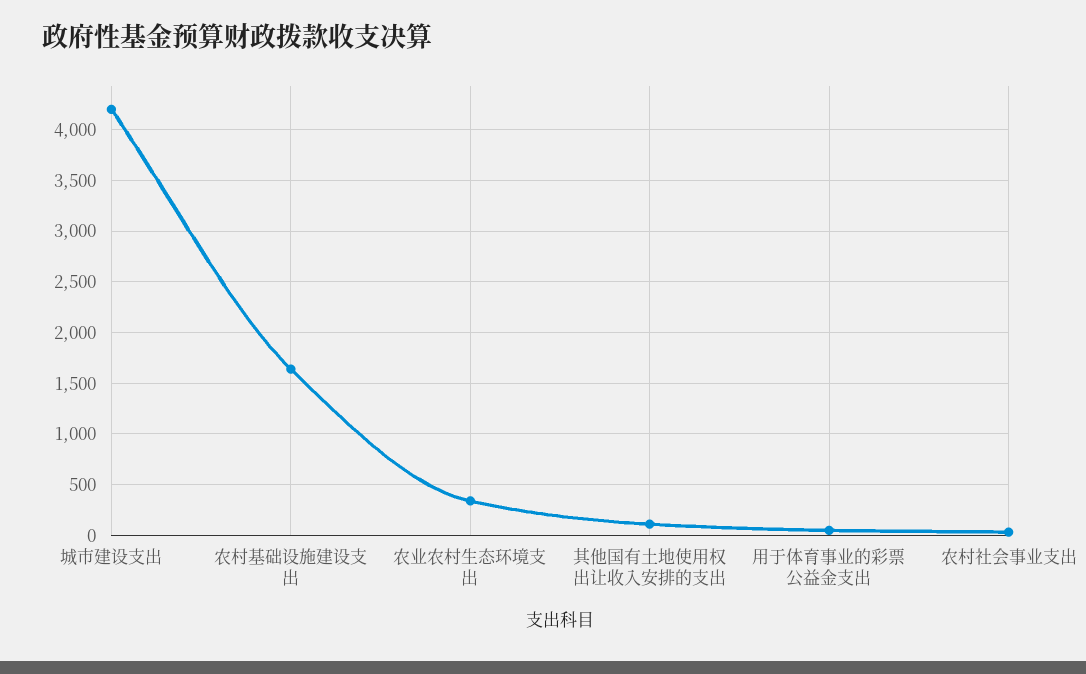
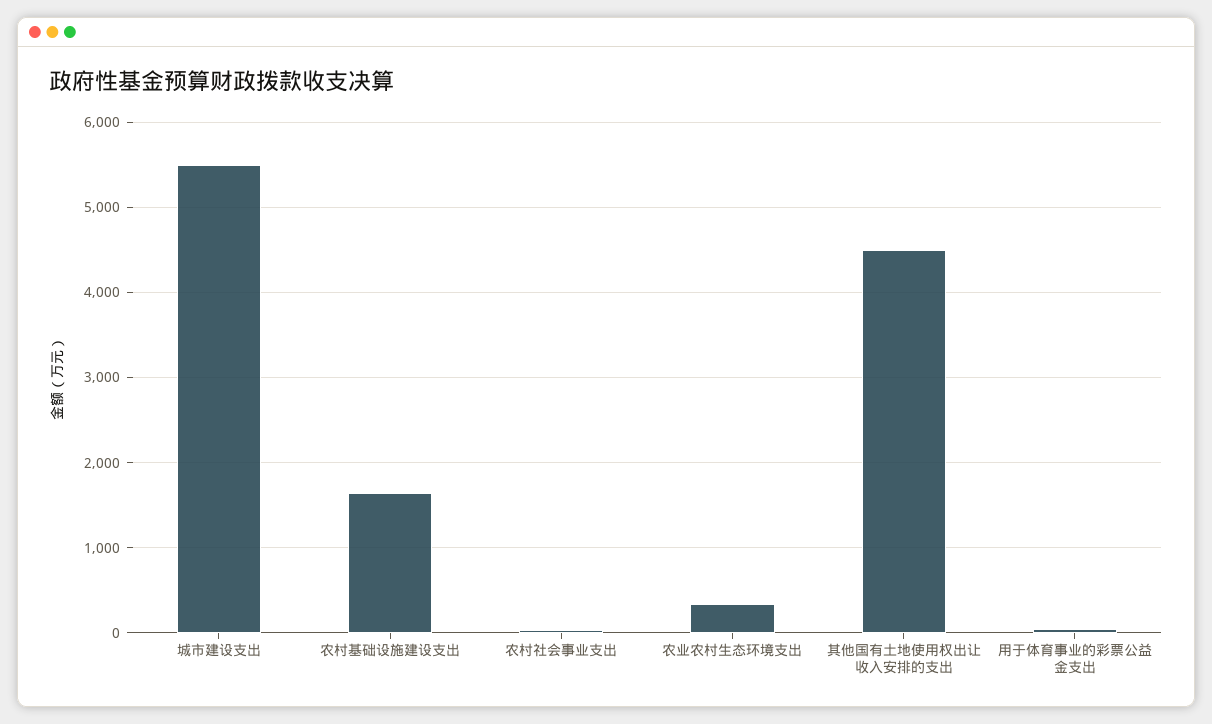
城市建设支出: 4200 -> 5500
其他国有土地使用权出让收入安排的支出: 100 -> 4500

